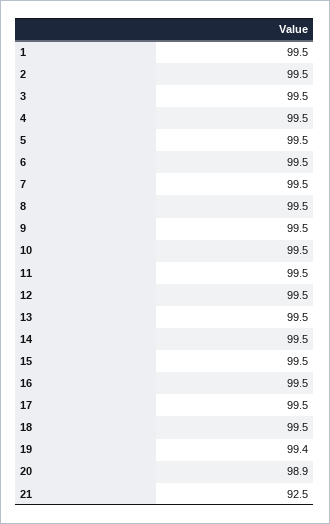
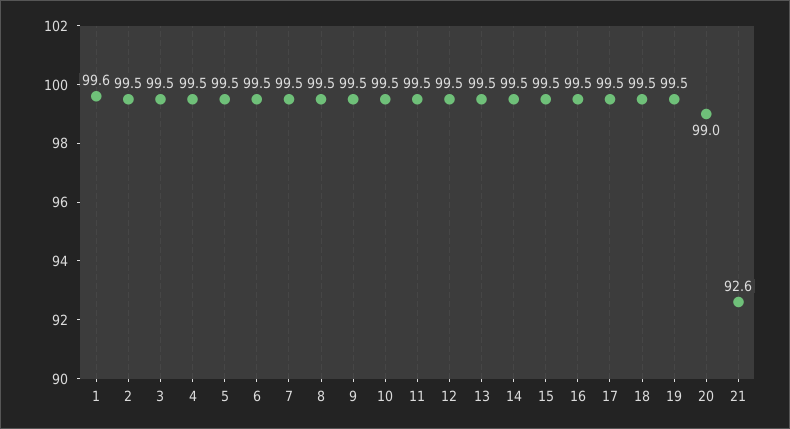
1: 99.5 -> 99.6
19: 99.4 -> 99.5
20: 98.9 -> 99
21: 92.5 -> 92.6

